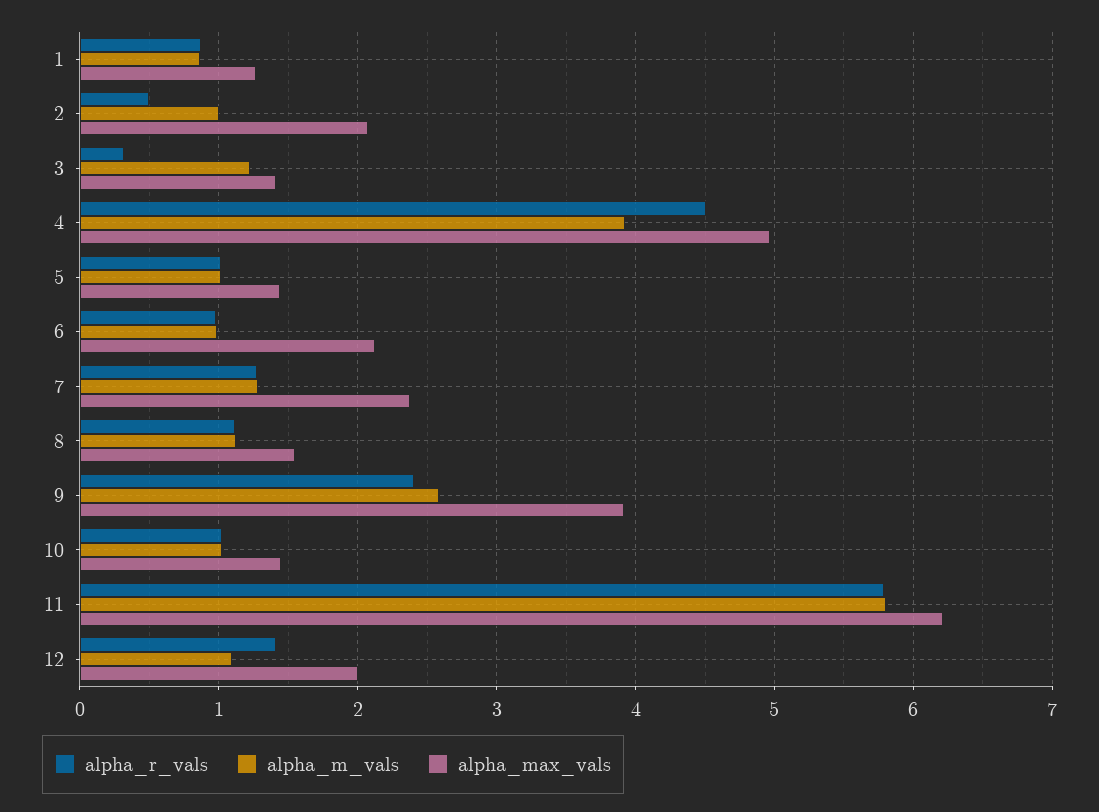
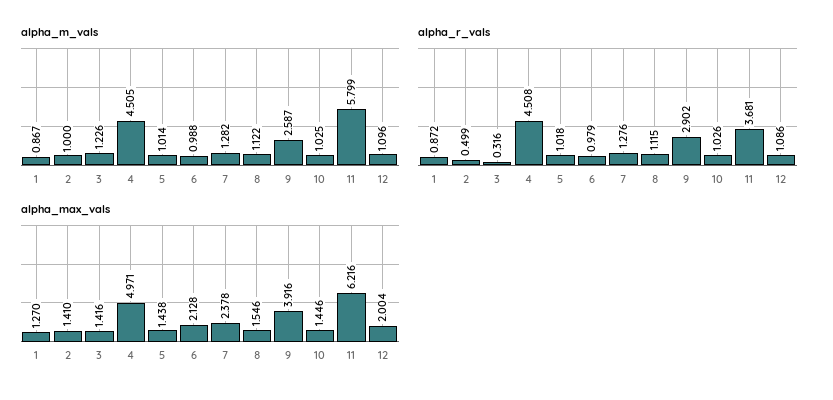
alpha_max_vals, 2: 2.1 -> 1.41
alpha_m_vals, 4: 3.9 -> 4.505
alpha_r_vals, 9: 2.4 -> 2.902
alpha_r_vals, 11: 5.8 -> 3.681
alpha_r_vals, 12: 1.4 -> 1.086

